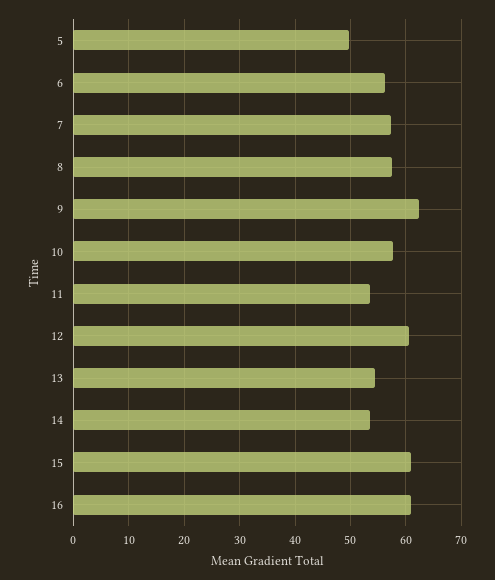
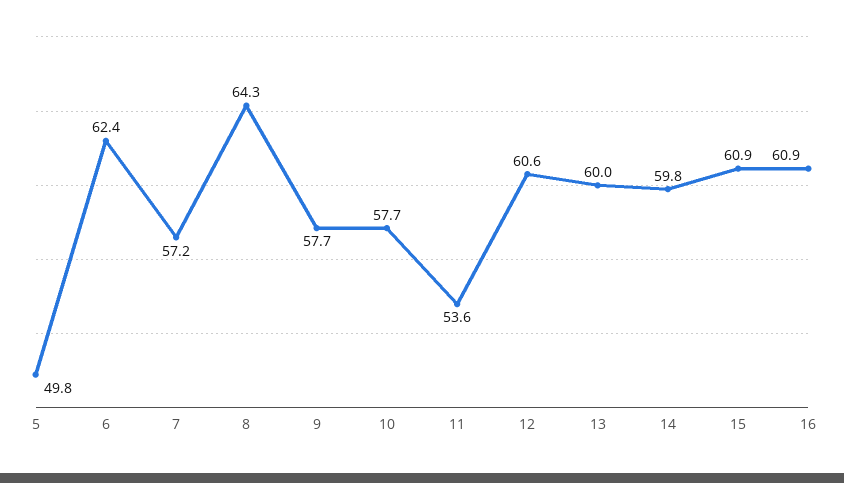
6: 56 -> 62.4
8: 58 -> 64.3
9: 62 -> 57.7
13: 54 -> 60
14: 54 -> 59.8

